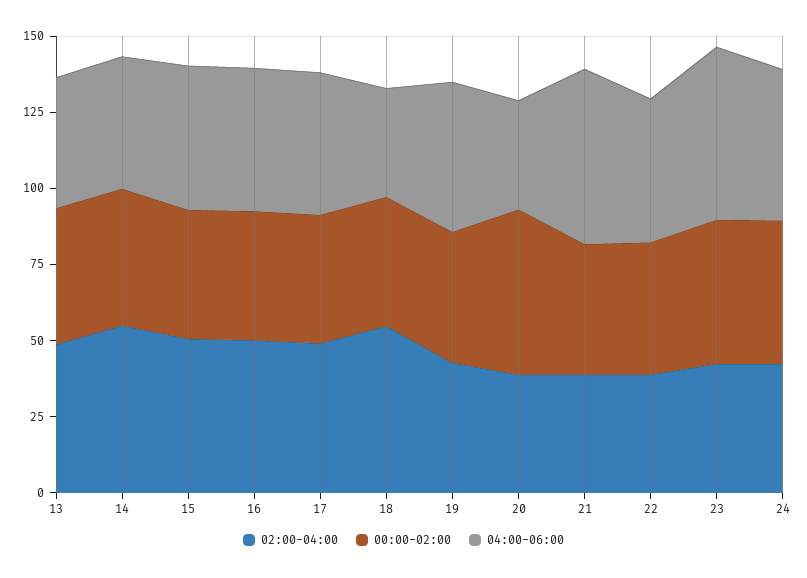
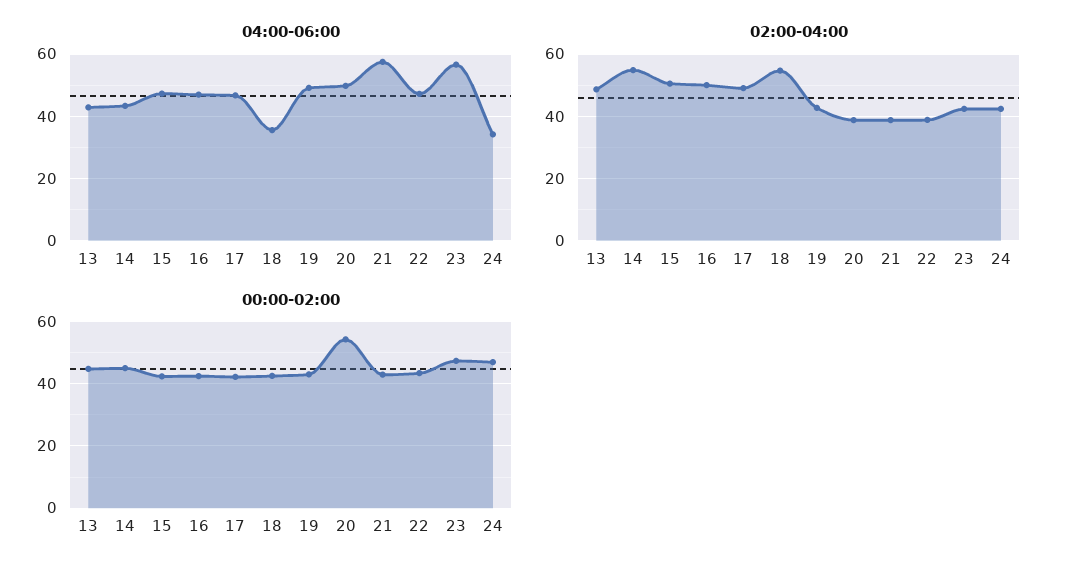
04:00-06:00, 20: 35 -> 50
04:00-06:00, 24: 50 -> 34

